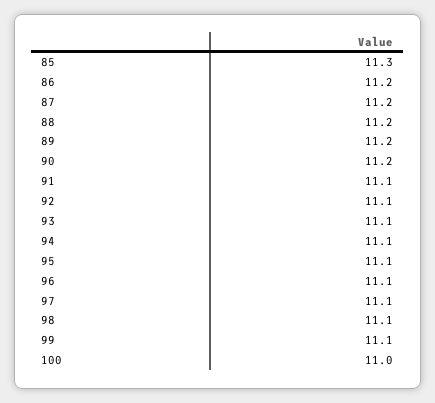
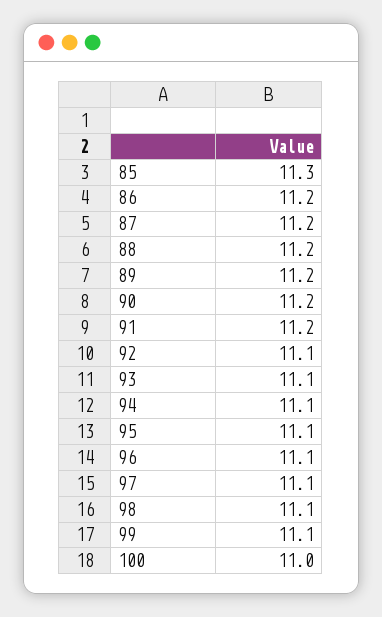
91: 11.1 -> 11.2

